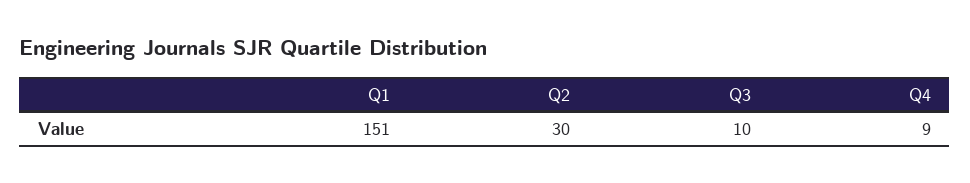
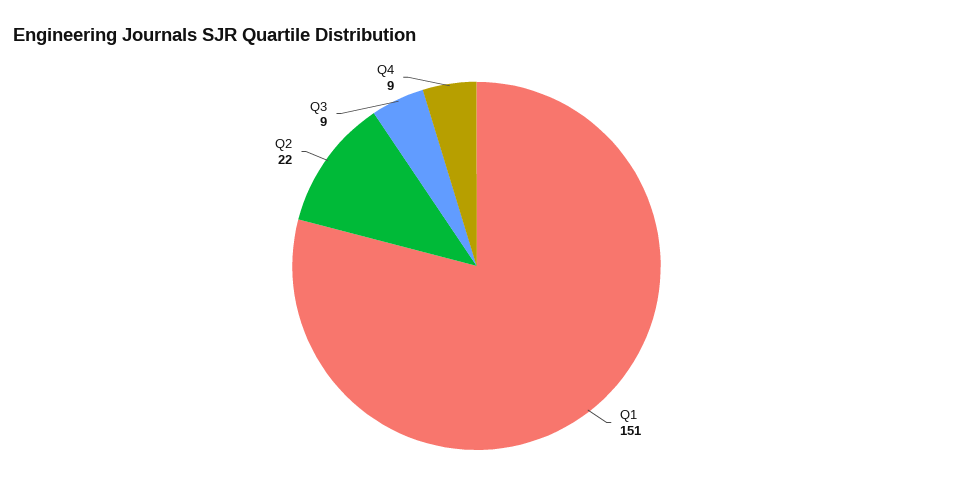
Q2: 30 -> 22
Q3: 10 -> 9

